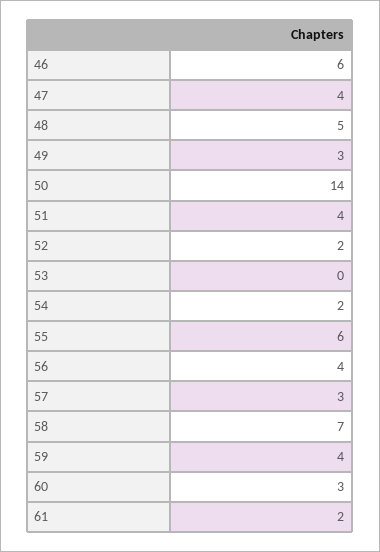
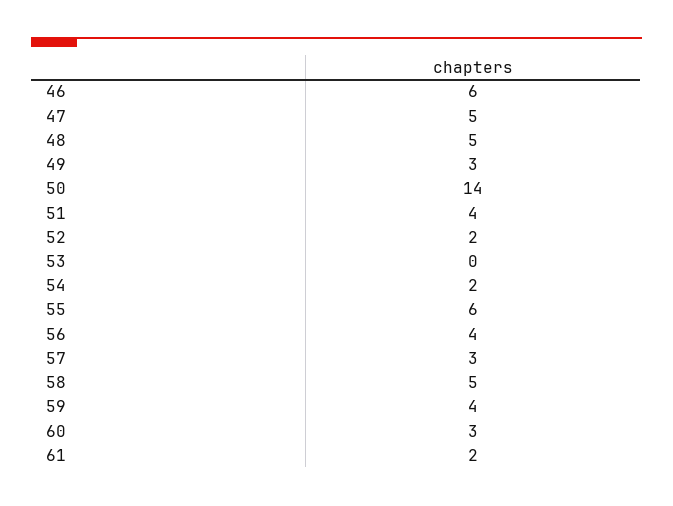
47: 4 -> 5
58: 7 -> 5

